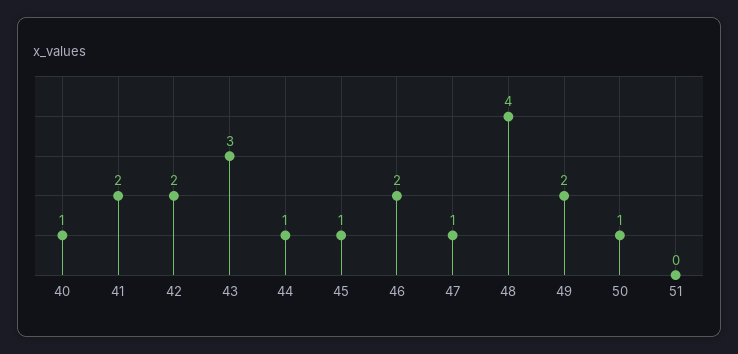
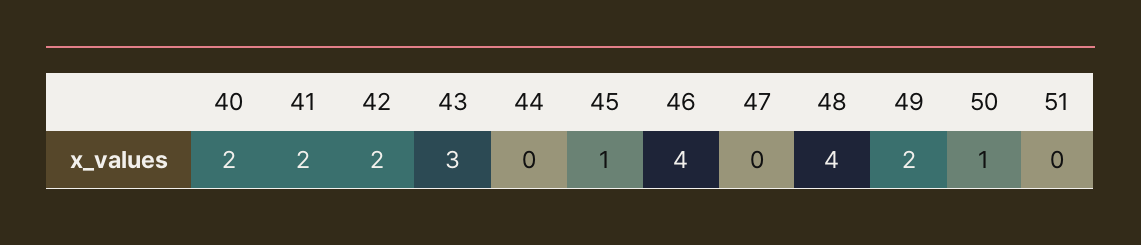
40: 1 -> 2
44: 1 -> 0
46: 2 -> 4
47: 1 -> 0

